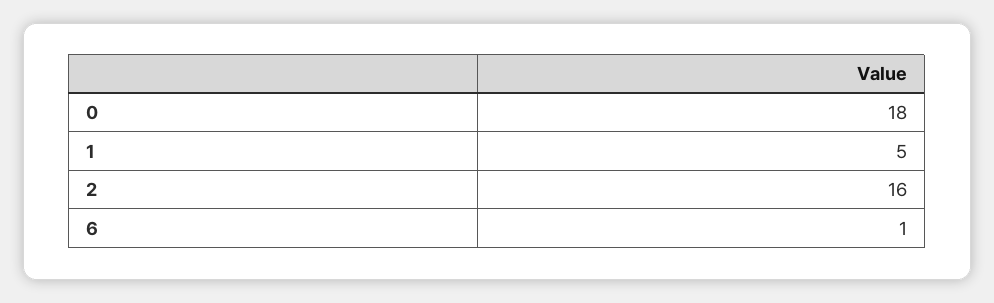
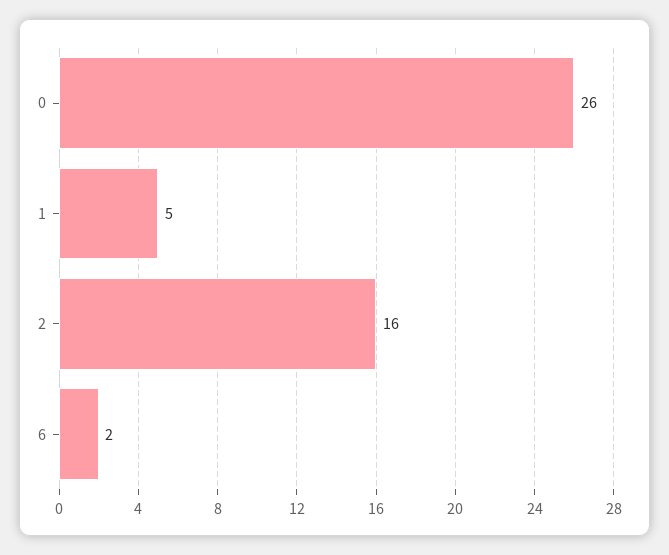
0: 18 -> 26
6: 1 -> 2

